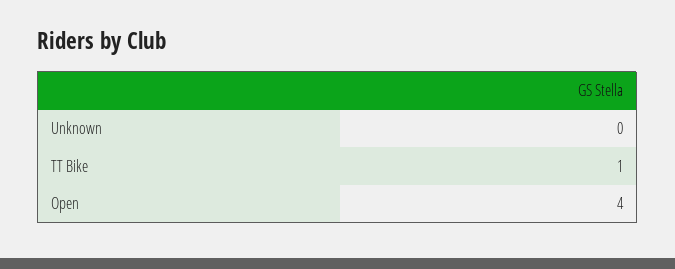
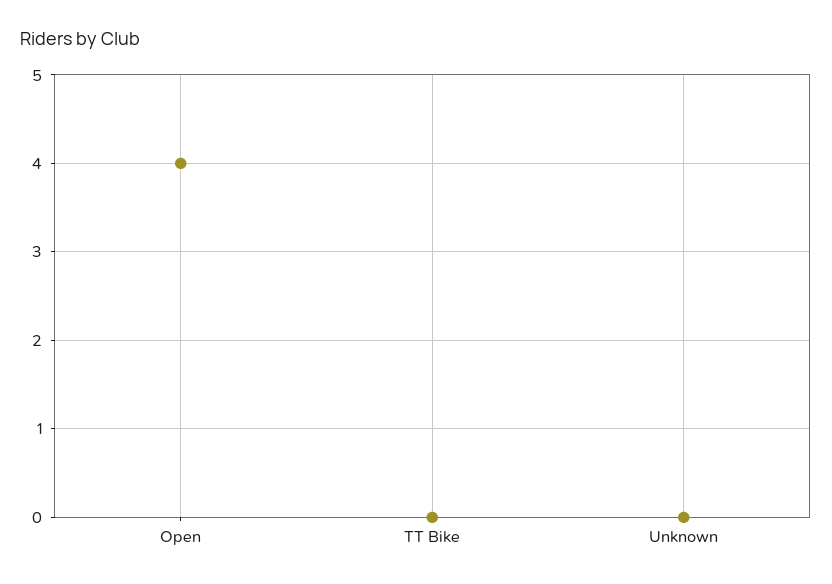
TT Bike: 1 -> 0

